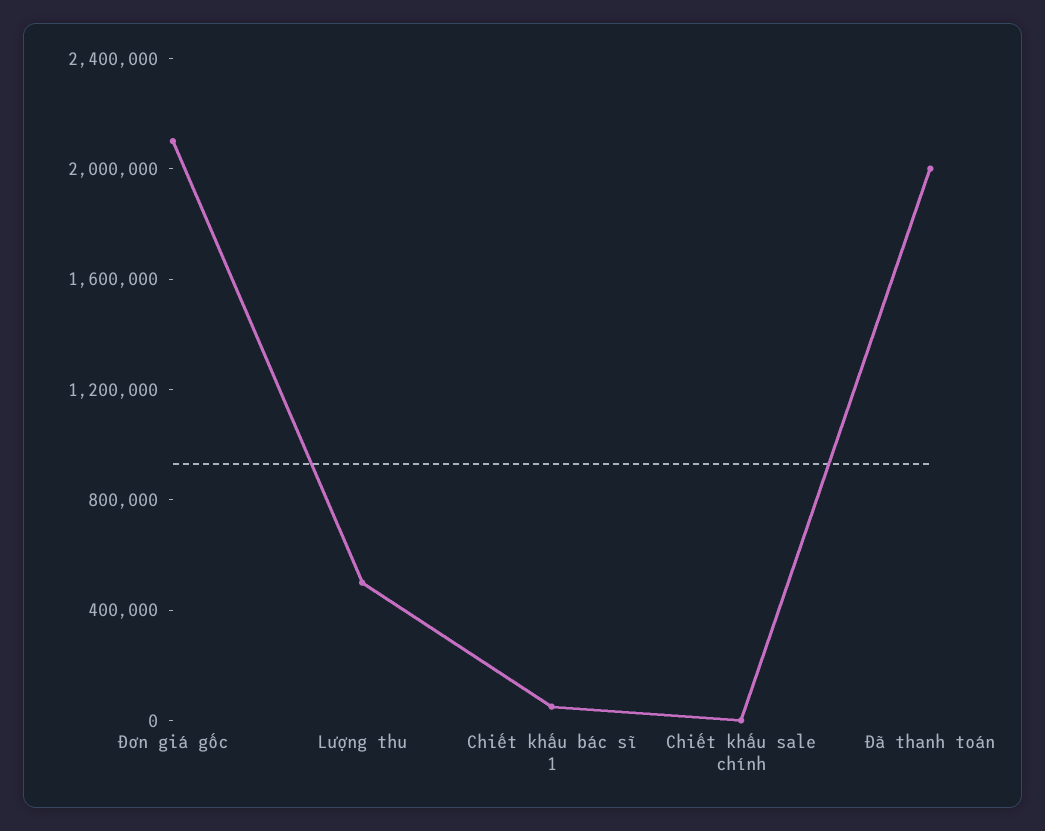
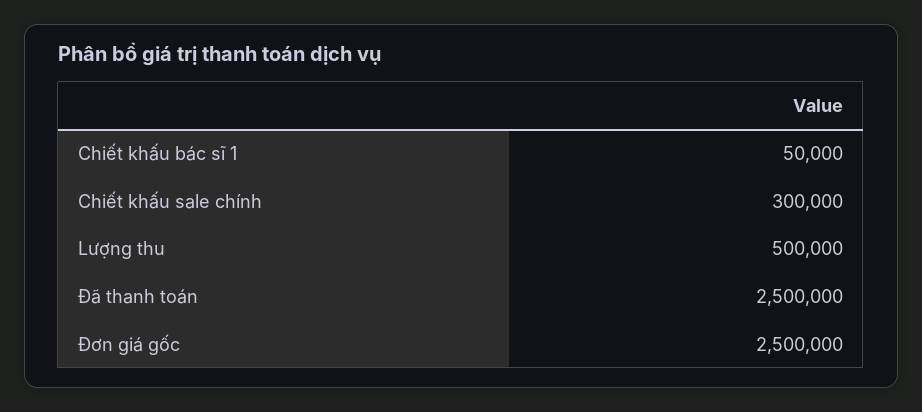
Đơn giá gốc: 2100000 -> 2500000
Chiết khấu sale chính: 0 -> 300000
Đã thanh toán: 2000000 -> 2500000

